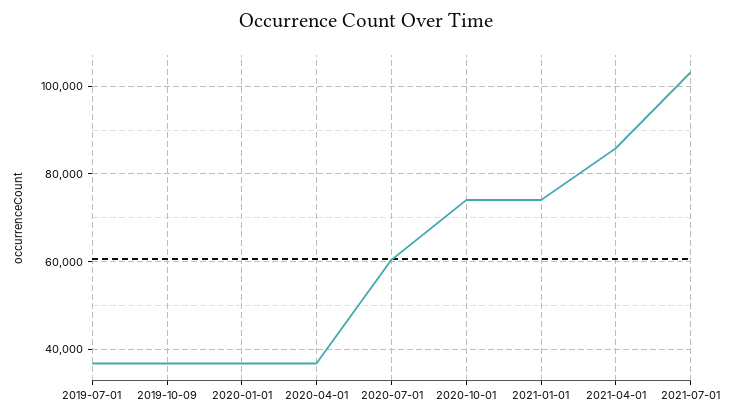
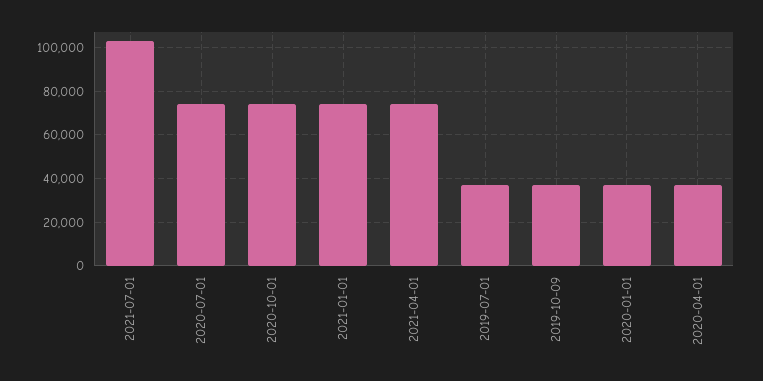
2020-07-01: 60000 -> 75000
2021-04-01: 86000 -> 75000

